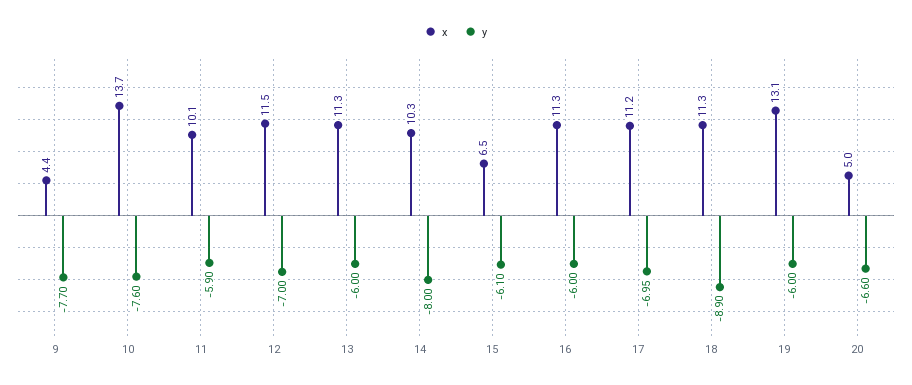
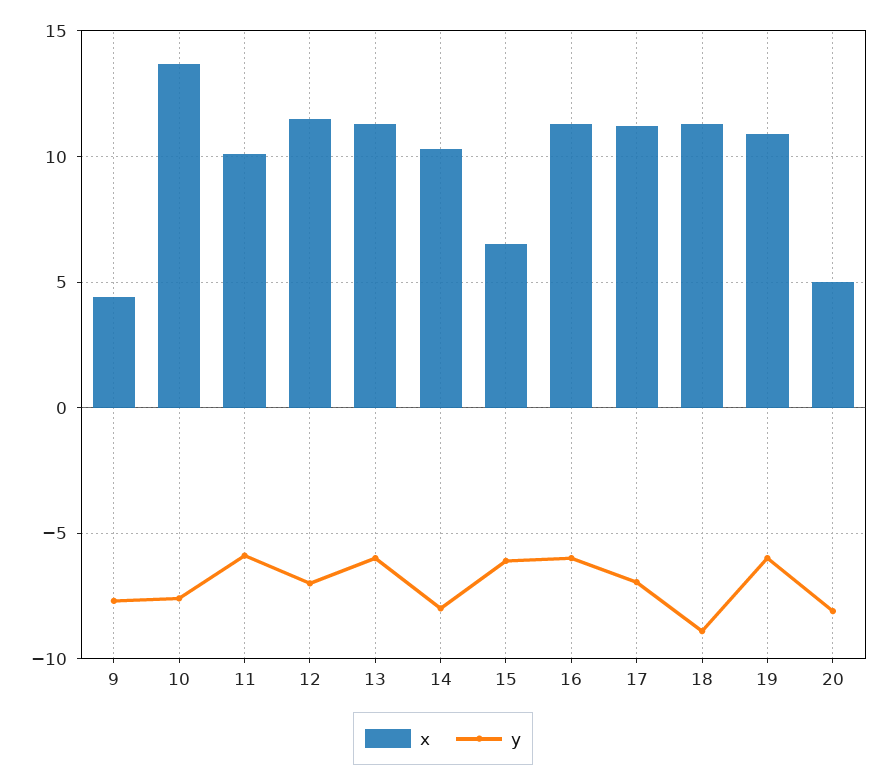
x, 19: 13.1 -> 11
y, 20: -6.6 -> -8

